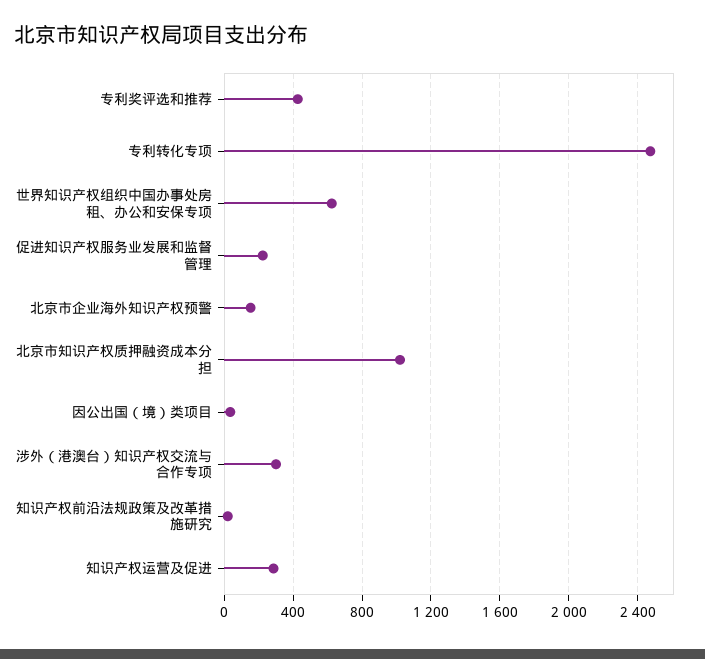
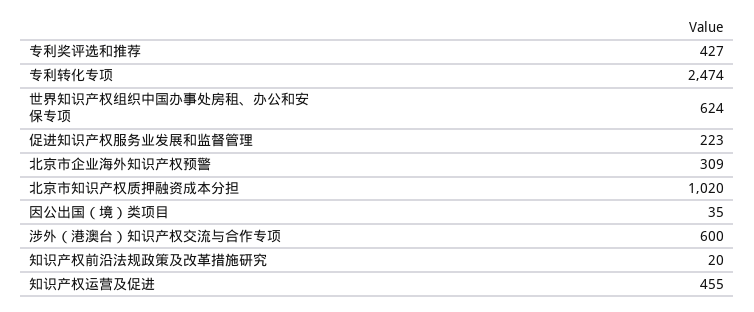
北京市企业海外知识产权预警: 150 -> 309
涉外（港澳台）知识产权交流与合作专项: 300 -> 600
知识产权运营及促进: 300 -> 455

